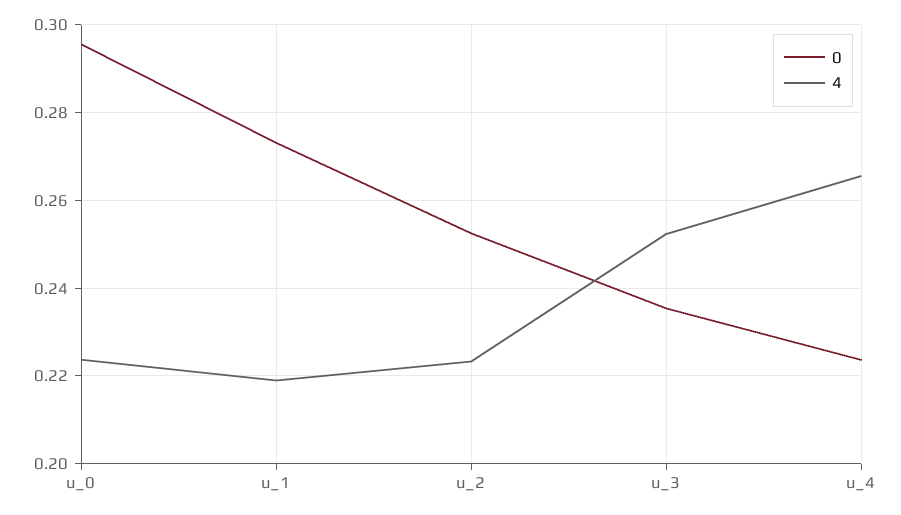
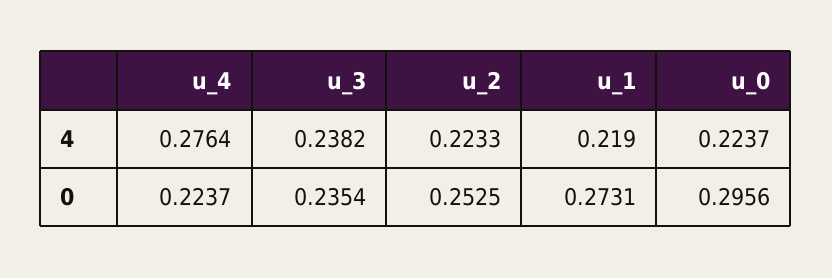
4, u_3: 0.252 -> 0.2382
4, u_4: 0.266 -> 0.2764

